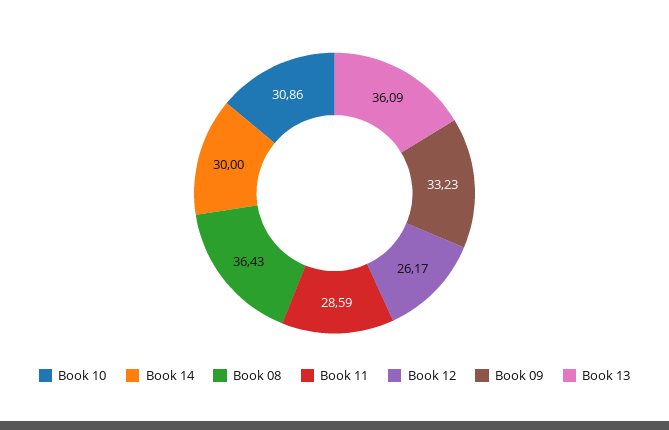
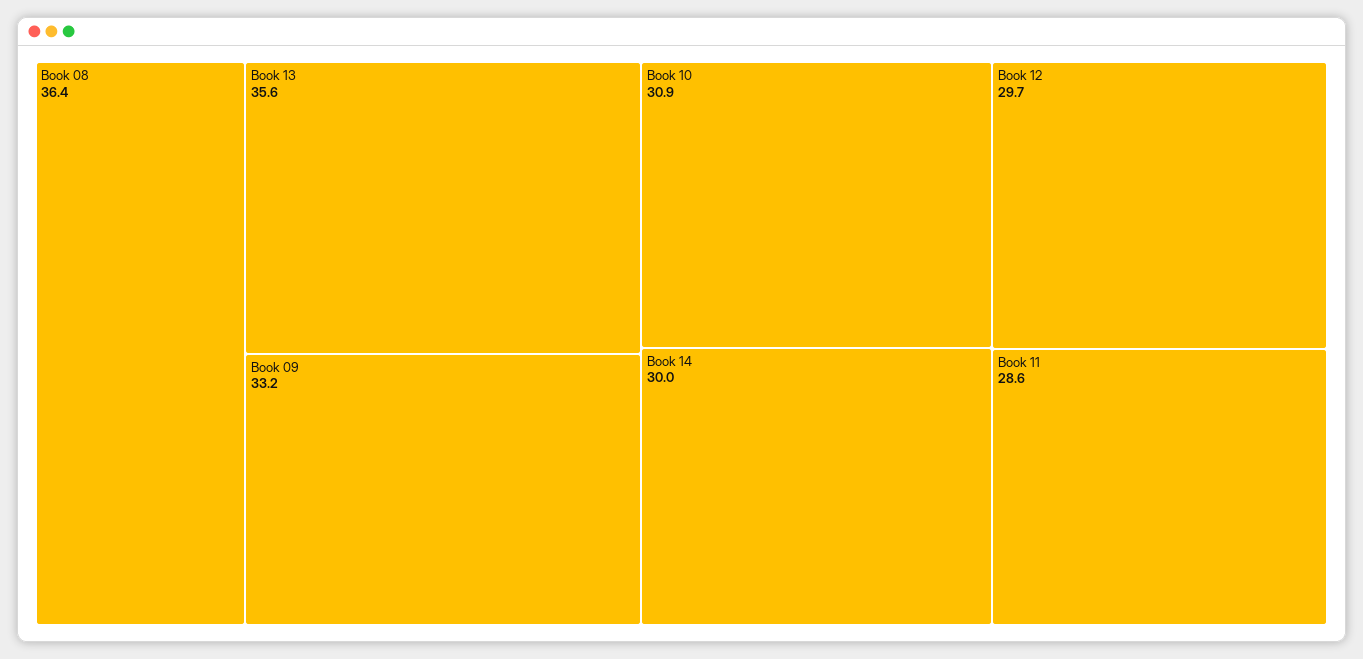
Book 12: 26.17 -> 29.7
Book 13: 36.09 -> 35.6

